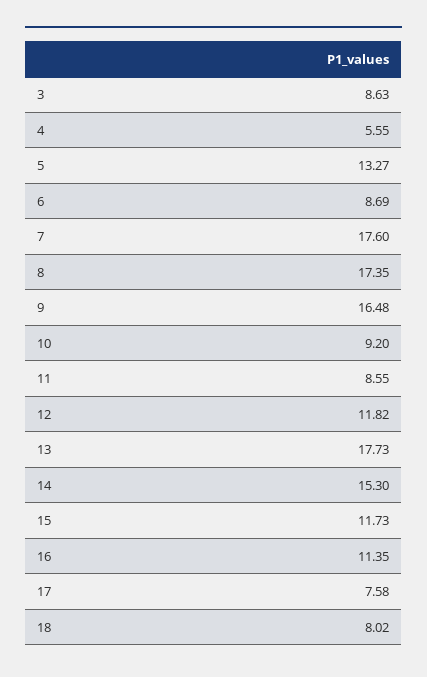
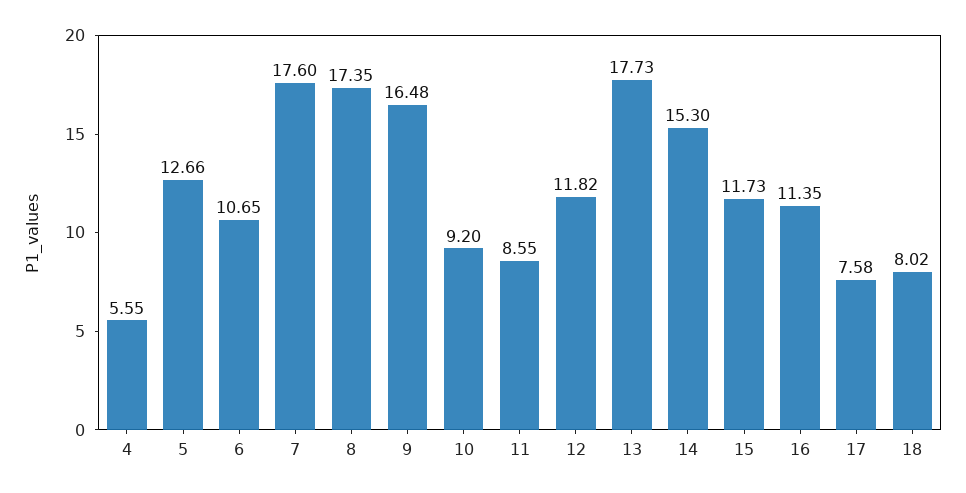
3: 8.63 -> none
5: 13.27 -> 12.66
6: 8.69 -> 10.65

